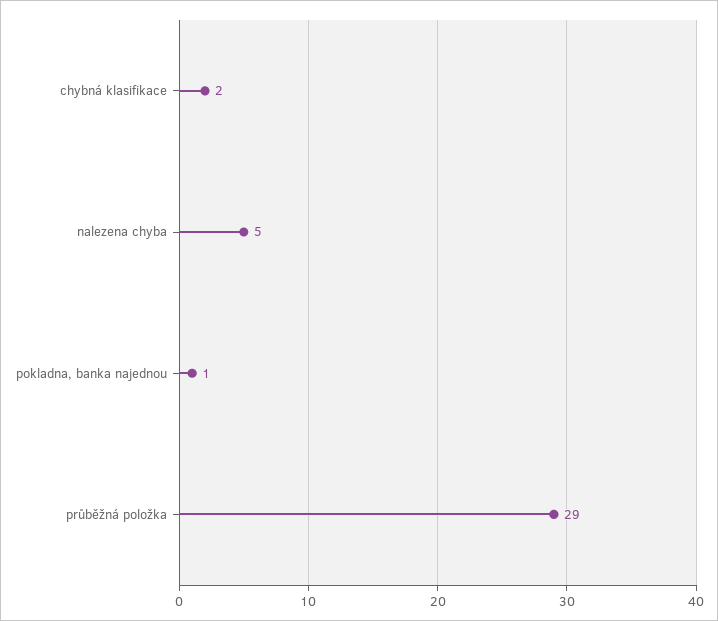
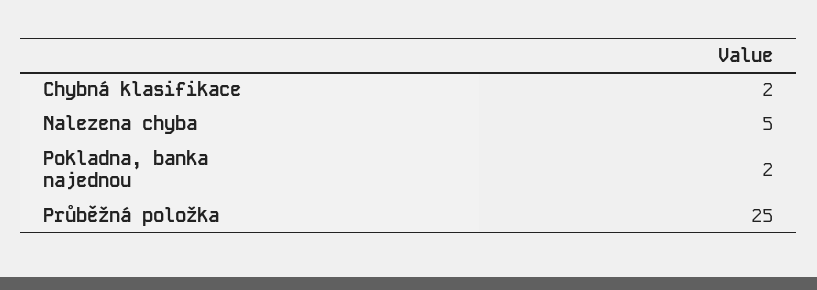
pokladna, banka najednou: 1 -> 2
průběžná položka: 29 -> 25

